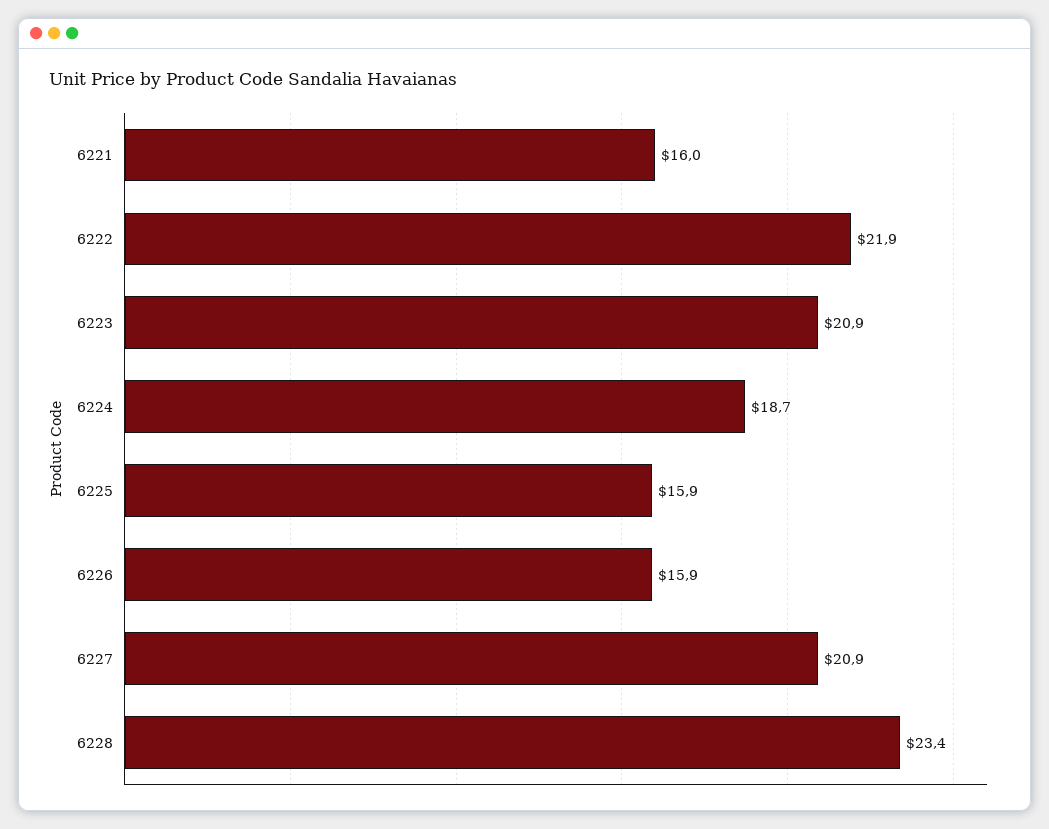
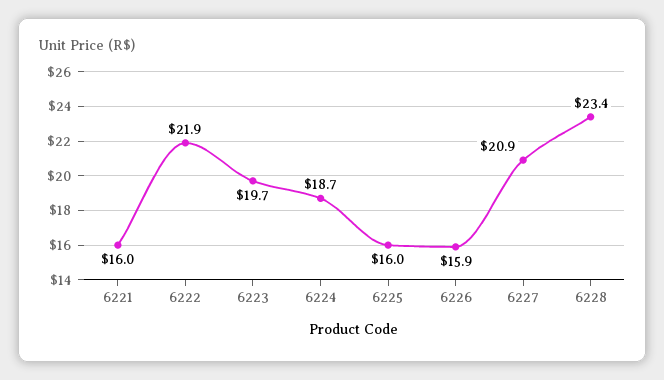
6223: 20.9 -> 19.7
6225: 15.9 -> 16

